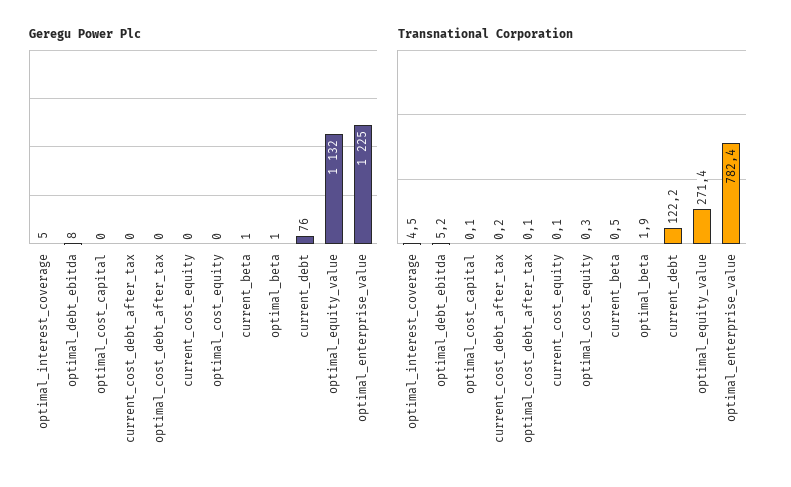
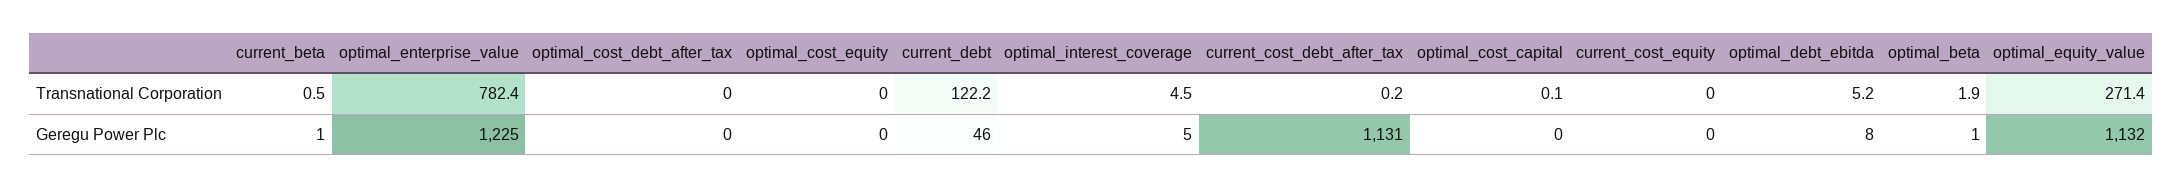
Geregu Power Plc, current_cost_debt_after_tax: 0 -> 1131
Geregu Power Plc, current_debt: 76 -> 46
Transnational Corporation, optimal_cost_debt_after_tax: 0.1 -> 0
Transnational Corporation, current_cost_equity: 0.1 -> 0
Transnational Corporation, optimal_cost_equity: 0.3 -> 0

